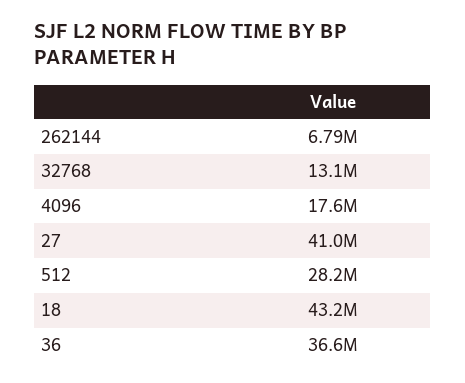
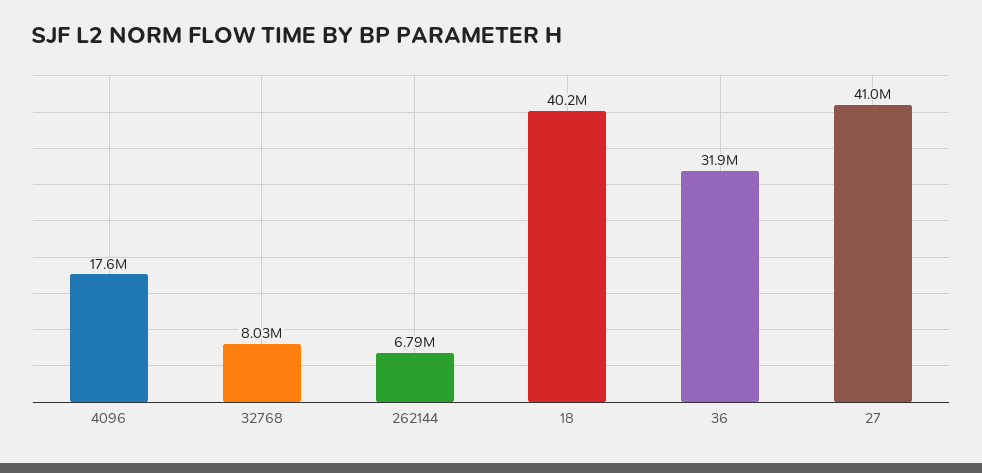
32768: 13100000 -> 8030000
512: 28200000 -> none
18: 43200000 -> 40200000
36: 36600000 -> 31900000

